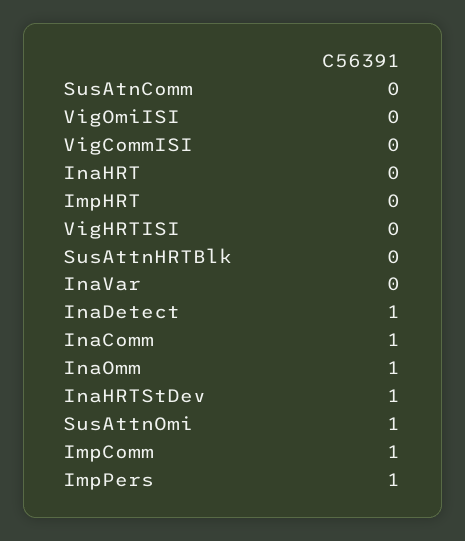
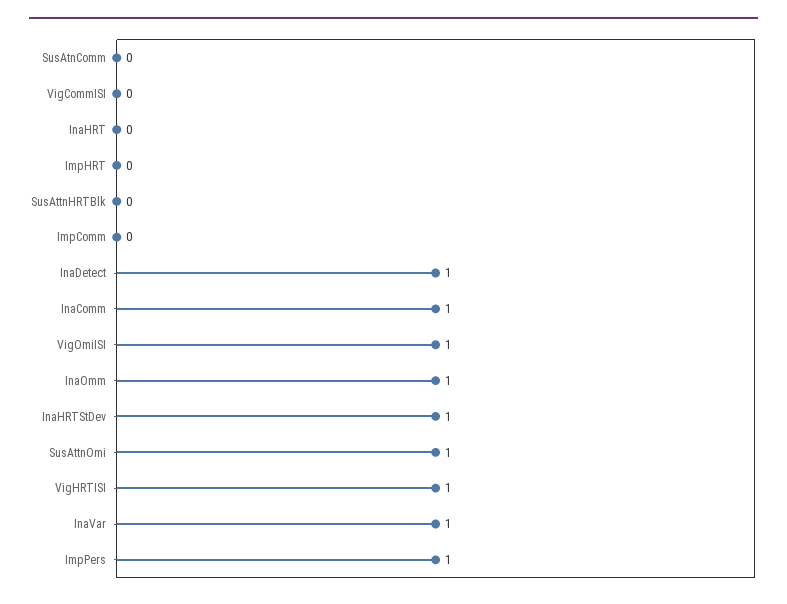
VigOmiISI: 0 -> 1
VigHRTISI: 0 -> 1
InaVar: 0 -> 1
ImpComm: 1 -> 0

